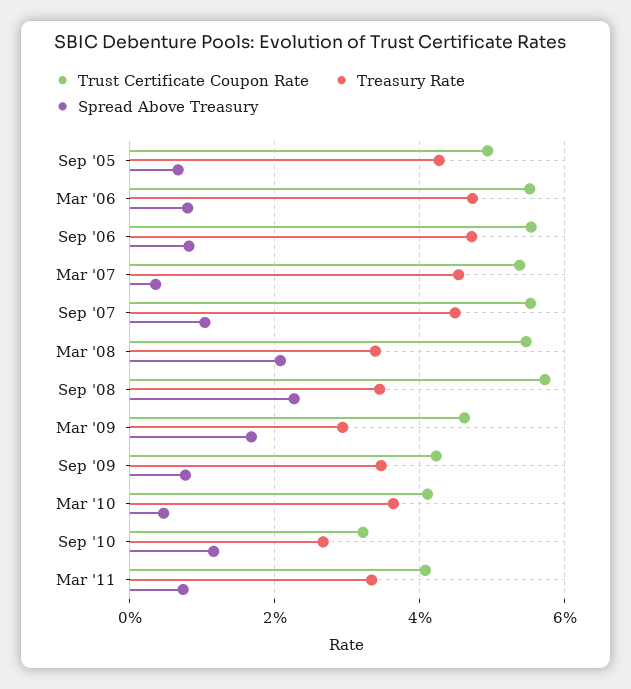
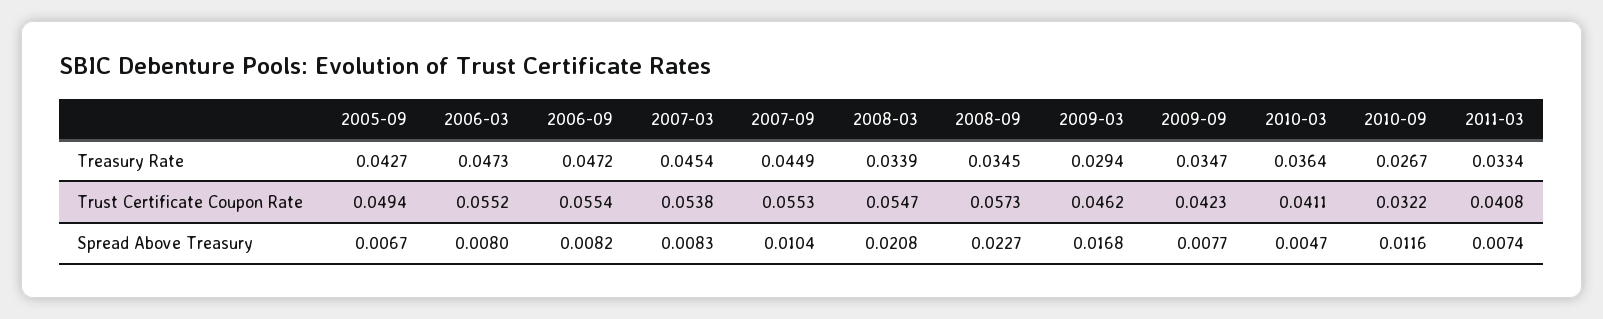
Spread Above Treasury, Mar '07: 0.004 -> 0.0083

